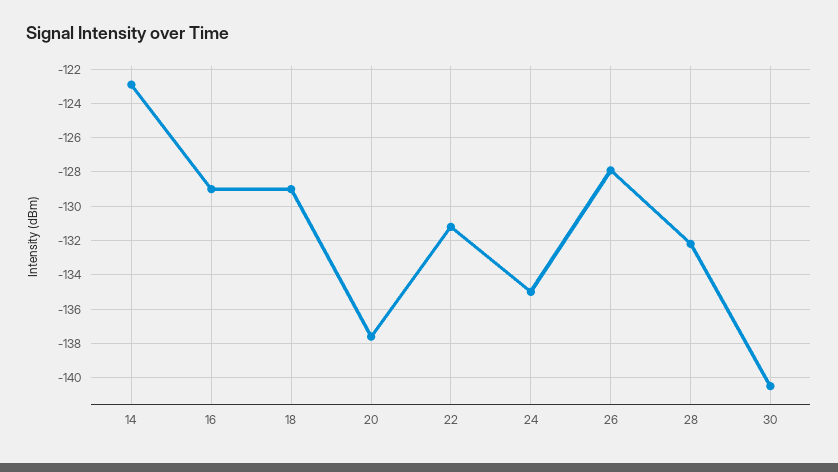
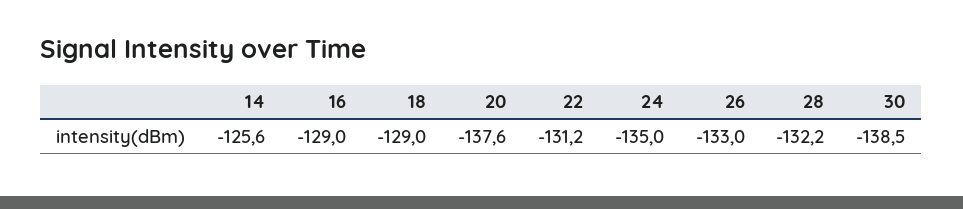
14: -123 -> -125.6
26: -128 -> -133
30: -140.5 -> -138.5

